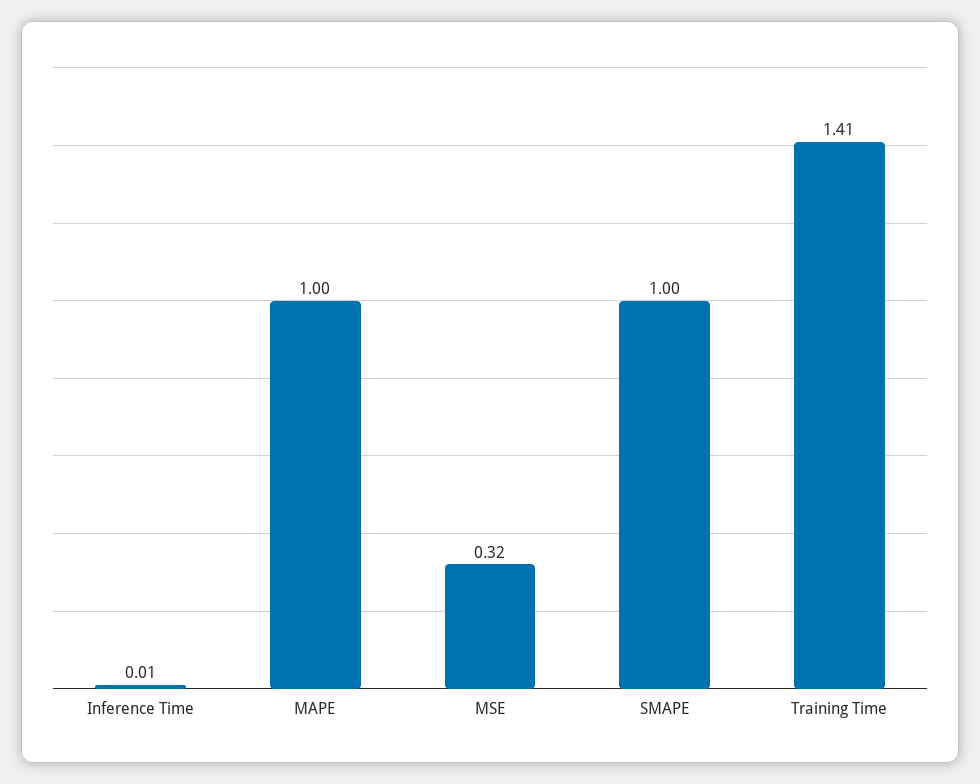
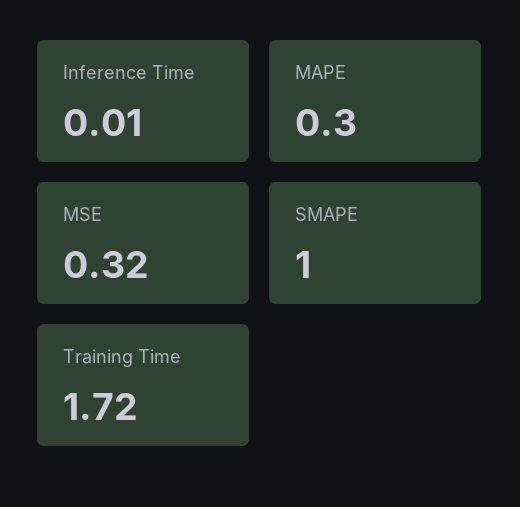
MAPE: 1 -> 0.3
Training Time: 1.41 -> 1.72

